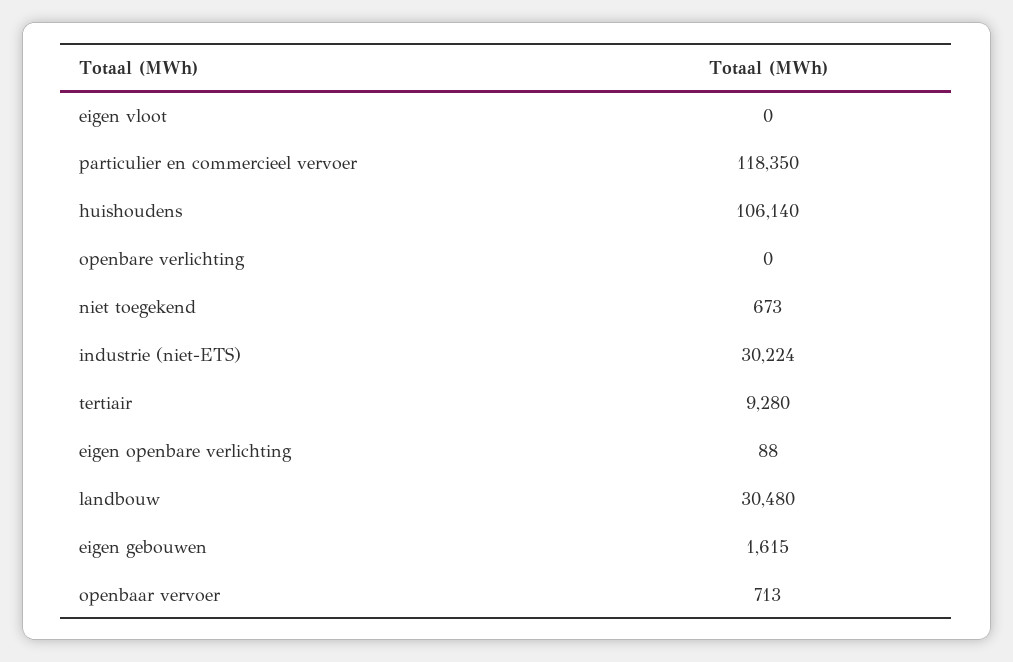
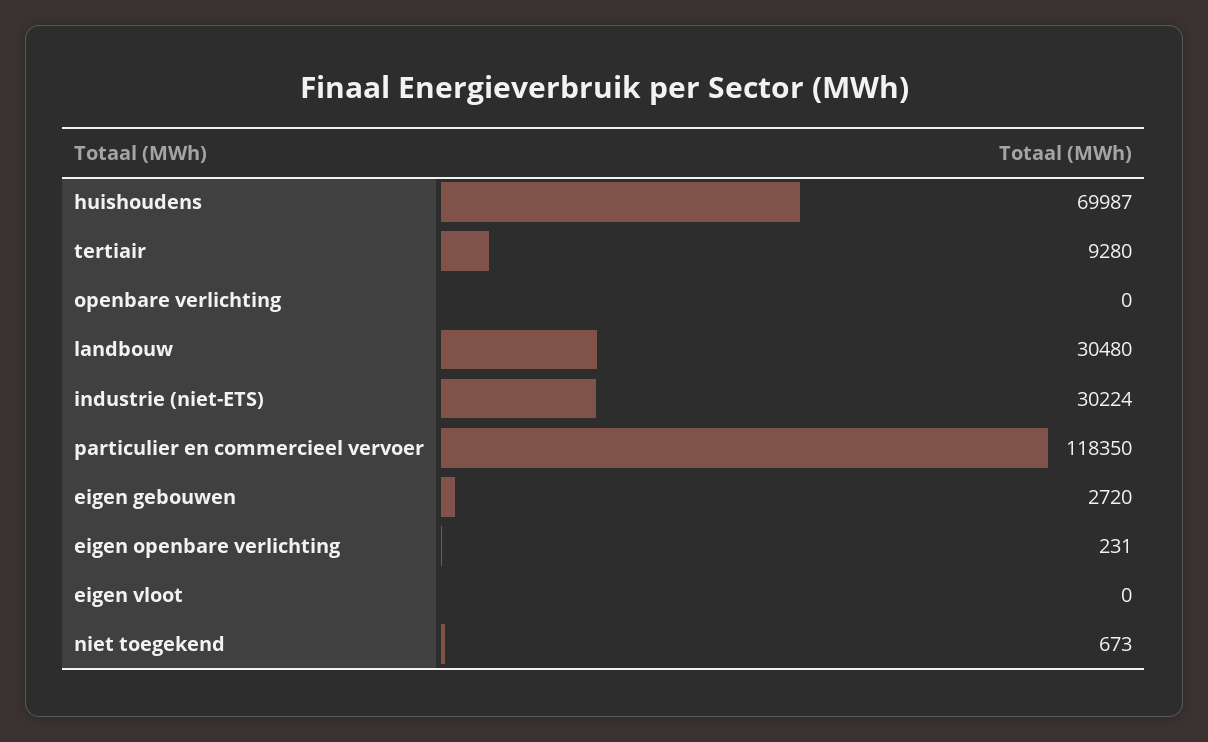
huishoudens: 106140 -> 69987
eigen openbare verlichting: 88 -> 231
eigen gebouwen: 1615 -> 2720
openbaar vervoer: 713 -> none

